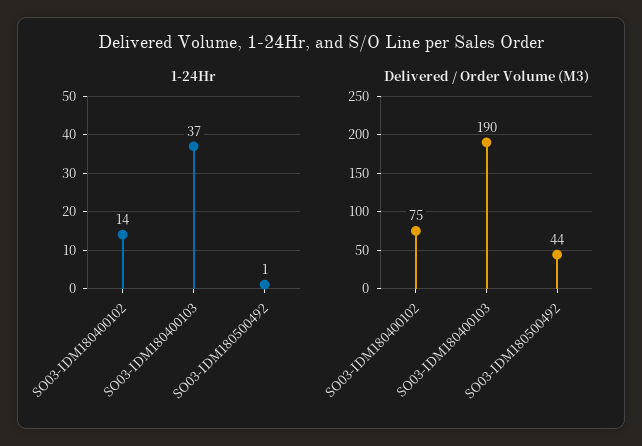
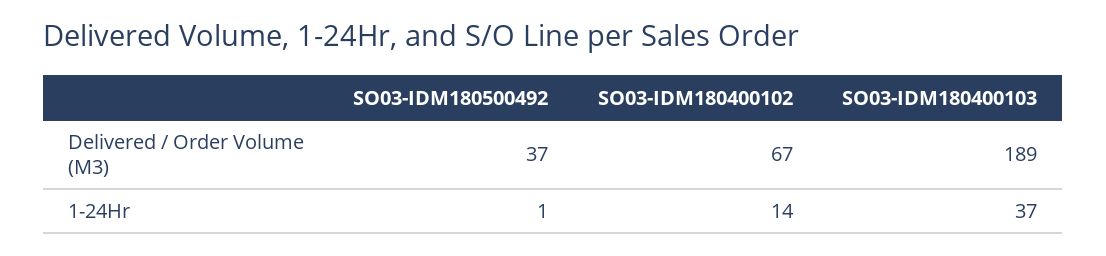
Delivered / Order Volume (M3), SO03-IDM180400102: 75 -> 67
Delivered / Order Volume (M3), SO03-IDM180400103: 190 -> 189
Delivered / Order Volume (M3), SO03-IDM180500492: 44 -> 37

